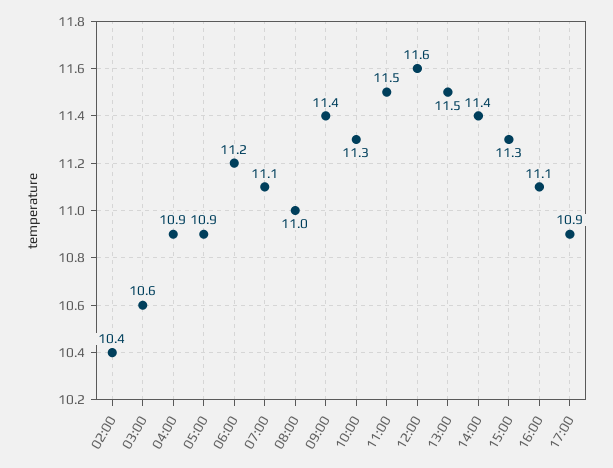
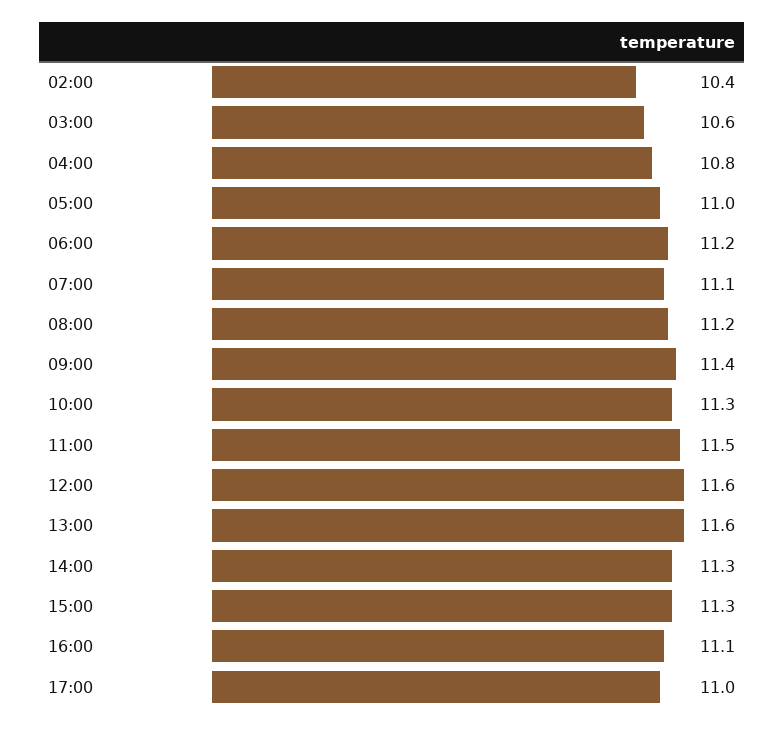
04:00: 10.9 -> 10.8
05:00: 10.9 -> 11
08:00: 11 -> 11.2
13:00: 11.5 -> 11.6
14:00: 11.4 -> 11.3
17:00: 10.9 -> 11

